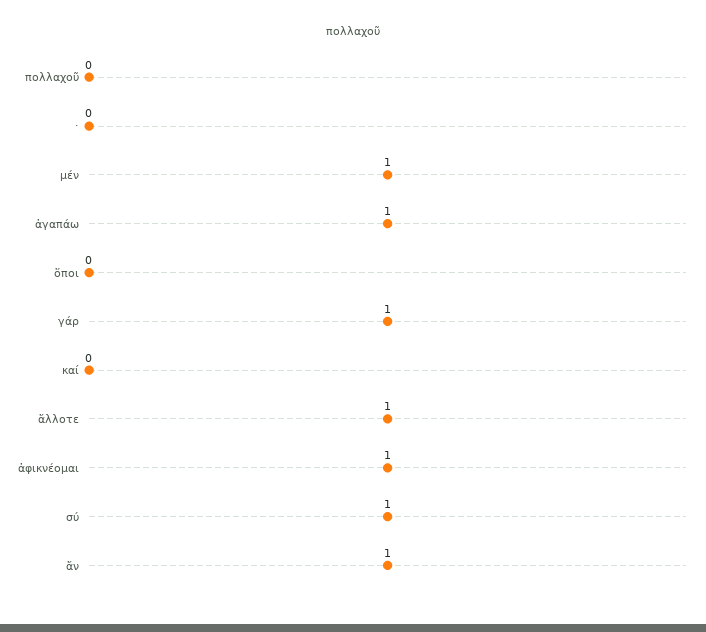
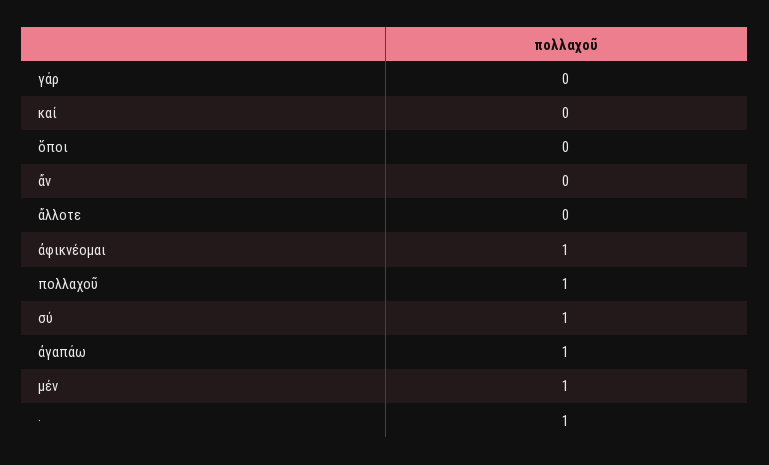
πολλαχοῦ: 0 -> 1
·: 0 -> 1
γάρ: 1 -> 0
ἄλλοτε: 1 -> 0
ἄν: 1 -> 0

